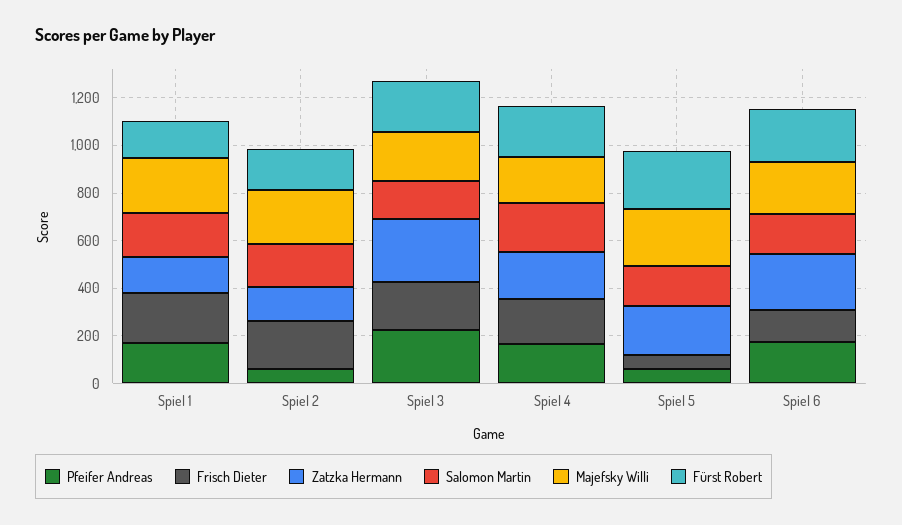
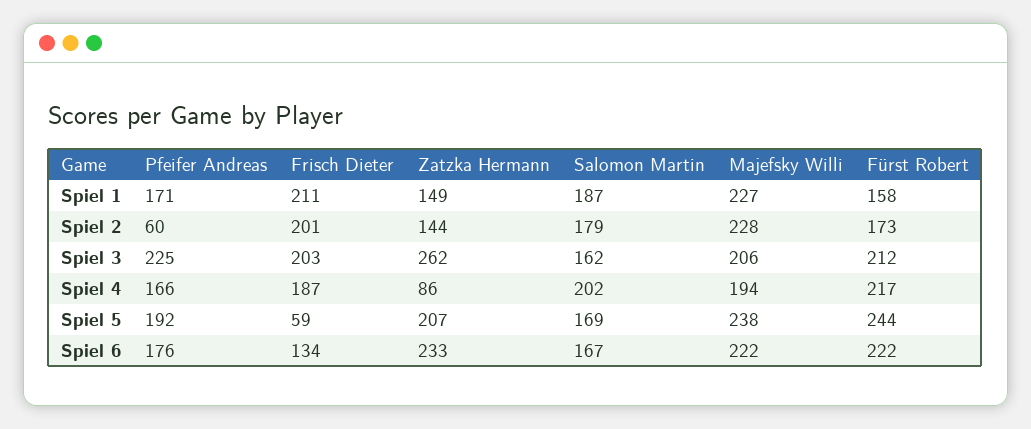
Zatzka Hermann, Spiel 4: 200 -> 86
Pfeifer Andreas, Spiel 5: 50 -> 192

